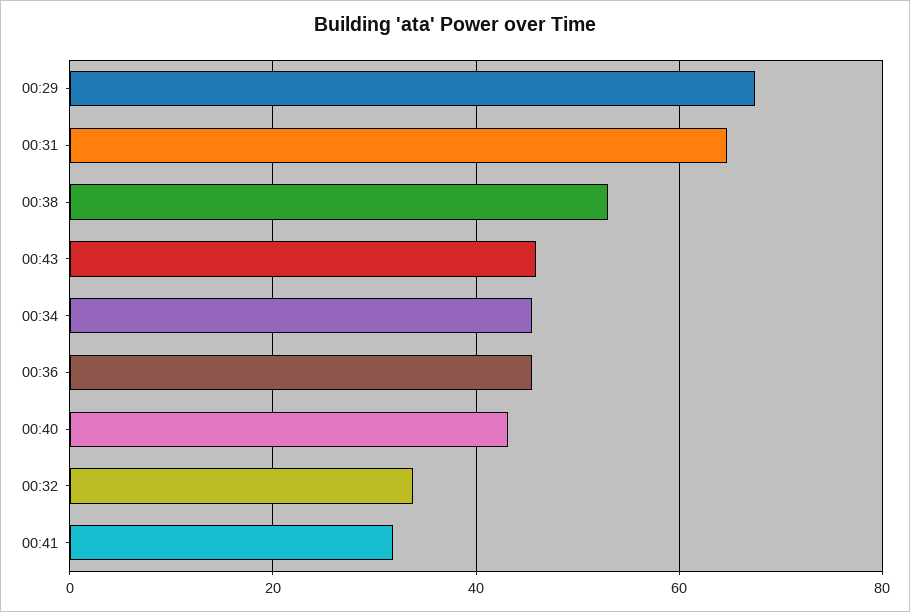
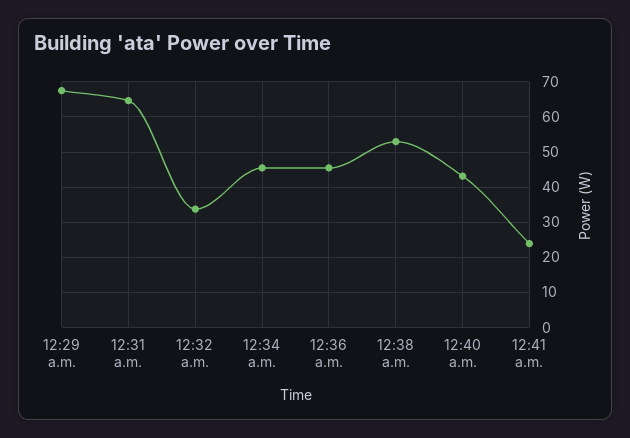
00:43: 46 -> none
00:41: 32 -> 24

